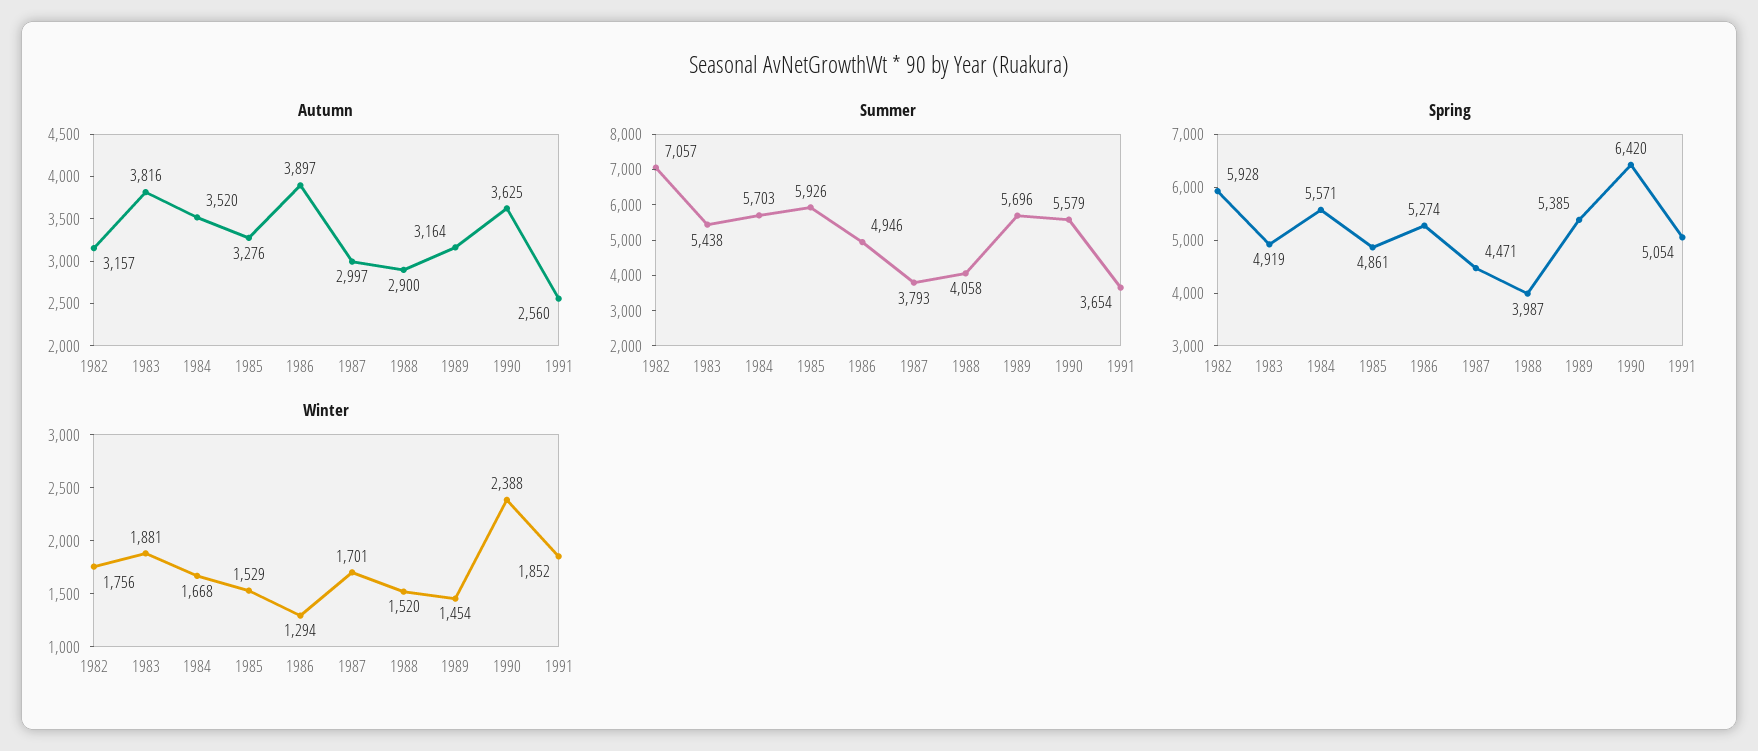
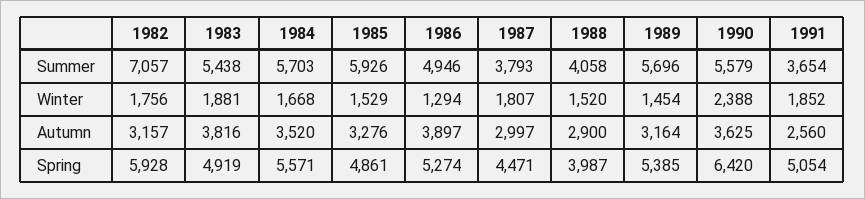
Winter, 1987: 1701 -> 1807

